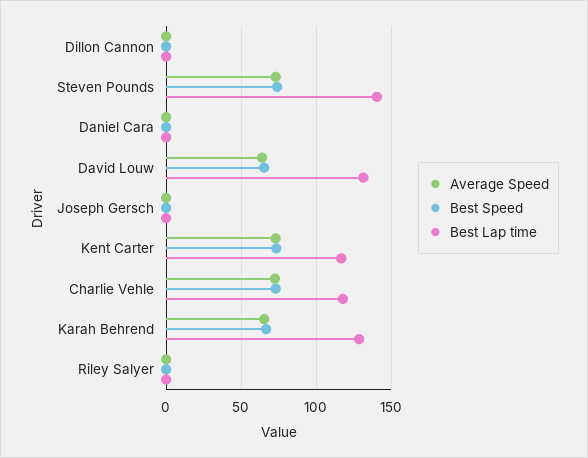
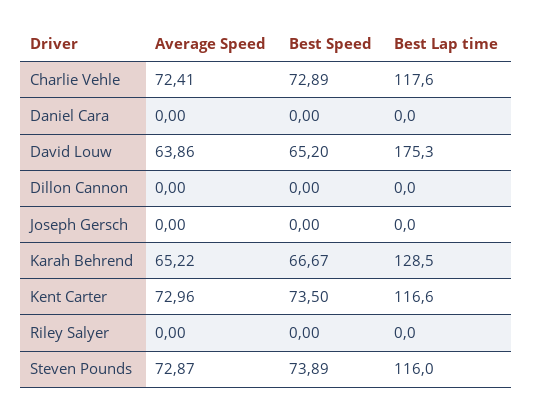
Best Lap time, Steven Pounds: 140 -> 116
Best Lap time, David Louw: 130 -> 175.3

